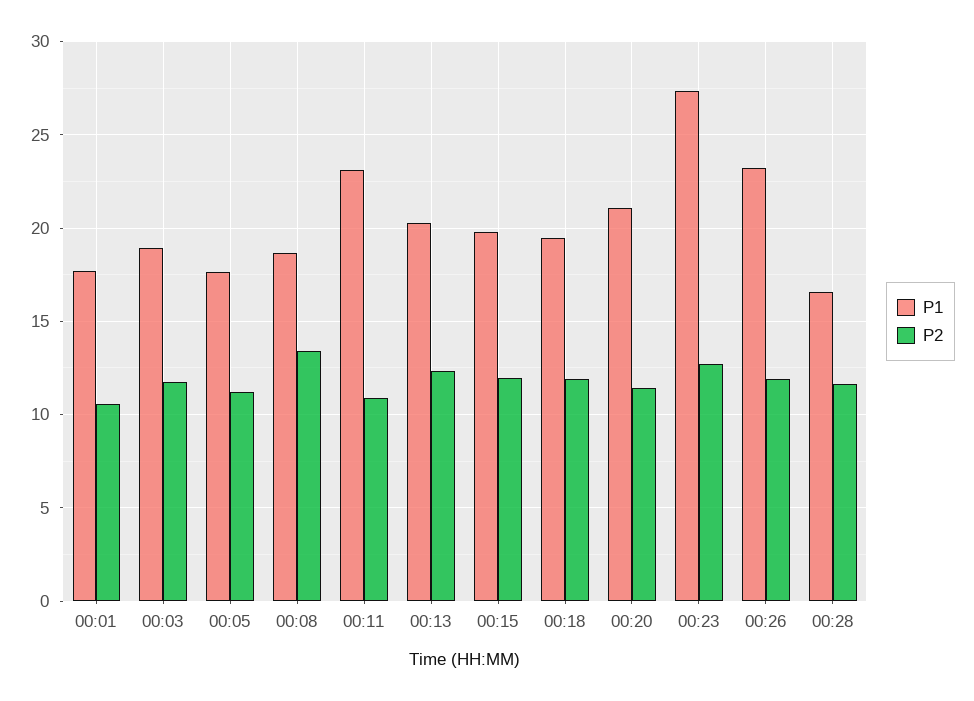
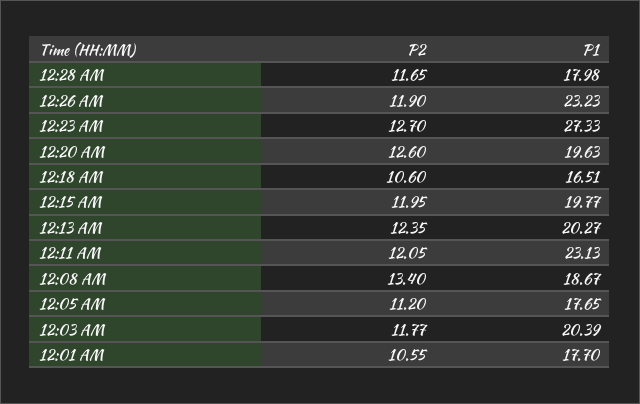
P1, 00:03: 19 -> 20.39
P2, 00:11: 11 -> 12.05
P1, 00:18: 19.5 -> 16.51
P2, 00:18: 12 -> 10.6
P1, 00:20: 21 -> 19.63
P2, 00:20: 11.5 -> 12.6
P1, 00:28: 16.5 -> 17.98

